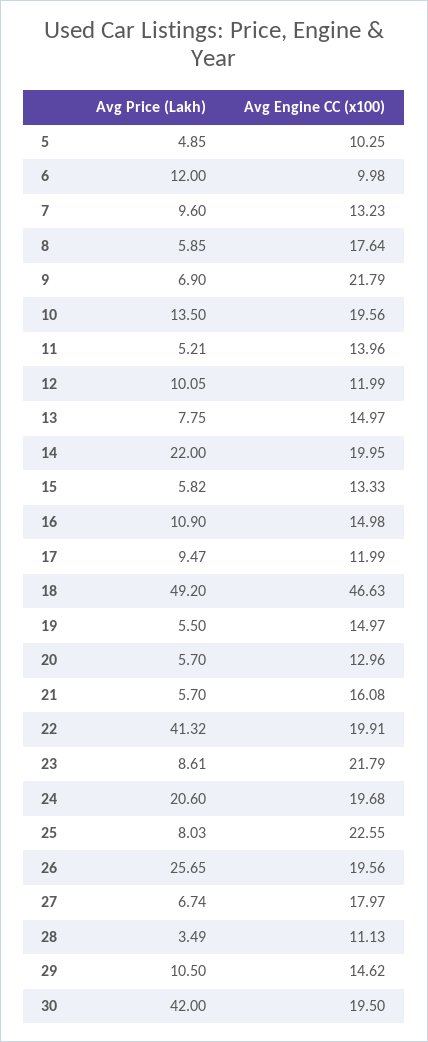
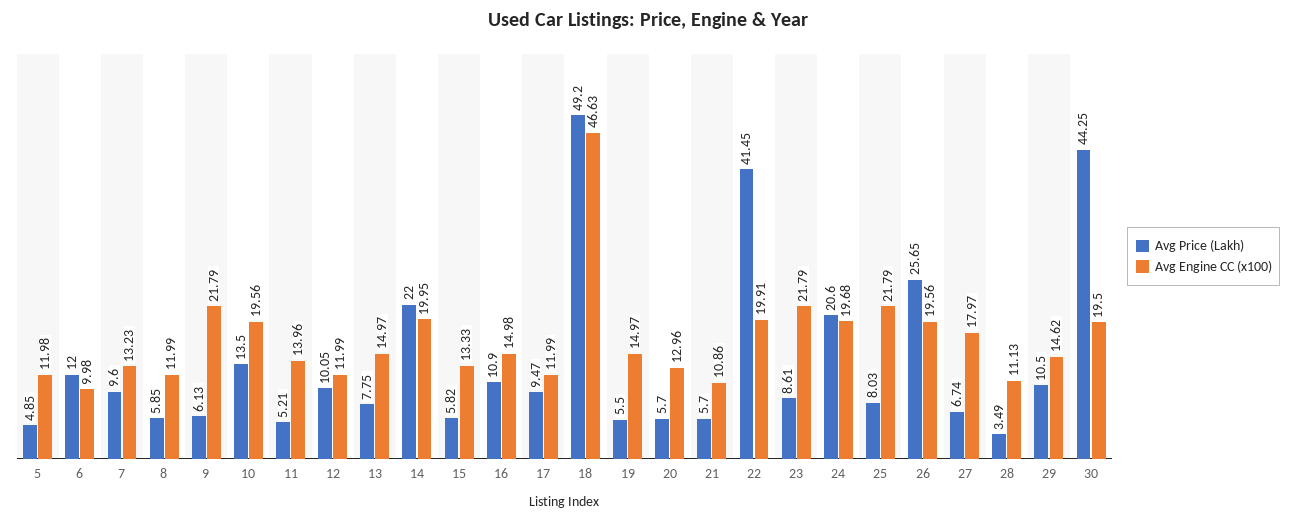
Avg Engine CC (x100), 5: 10.25 -> 11.98
Avg Engine CC (x100), 8: 17.64 -> 11.99
Avg Price (Lakh), 9: 6.9 -> 6.13
Avg Engine CC (x100), 21: 16.08 -> 10.86
Avg Price (Lakh), 22: 41.32 -> 41.45
Avg Engine CC (x100), 25: 22.55 -> 21.79
Avg Price (Lakh), 30: 42 -> 44.25

